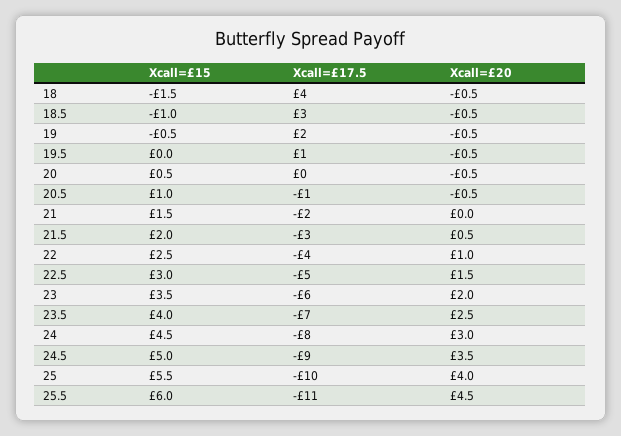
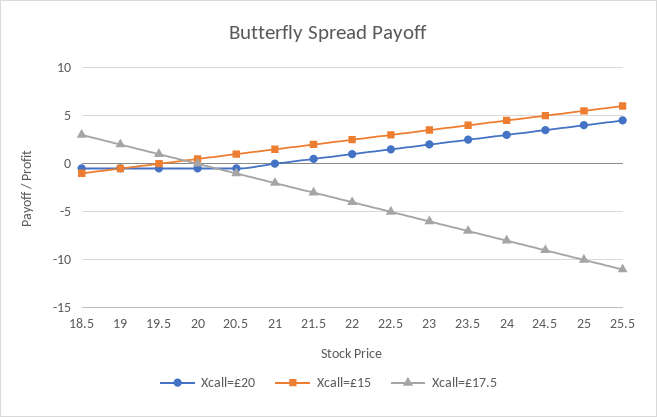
Xcall=£15, 18: -1.5 -> none
Xcall=£17.5, 18: 4 -> none
Xcall=£20, 18: -0.5 -> none

